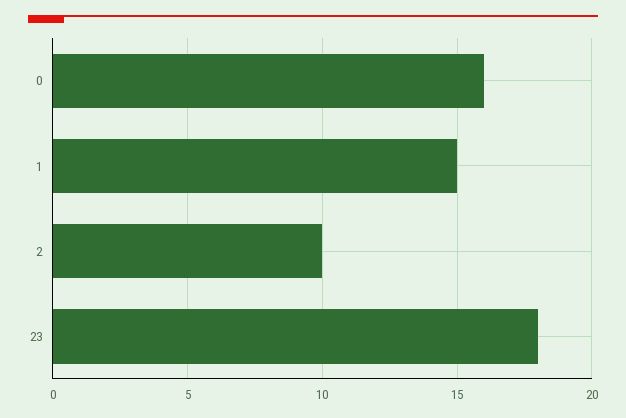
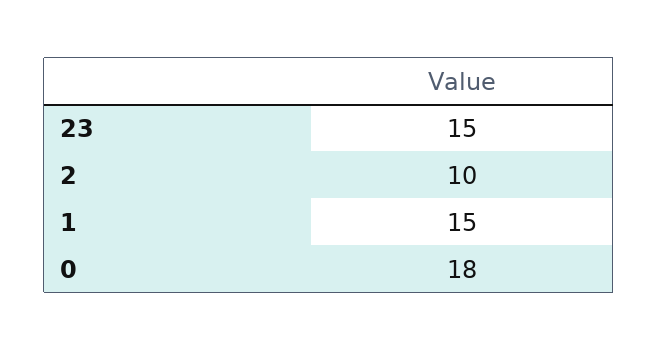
0: 16 -> 18
23: 18 -> 15

